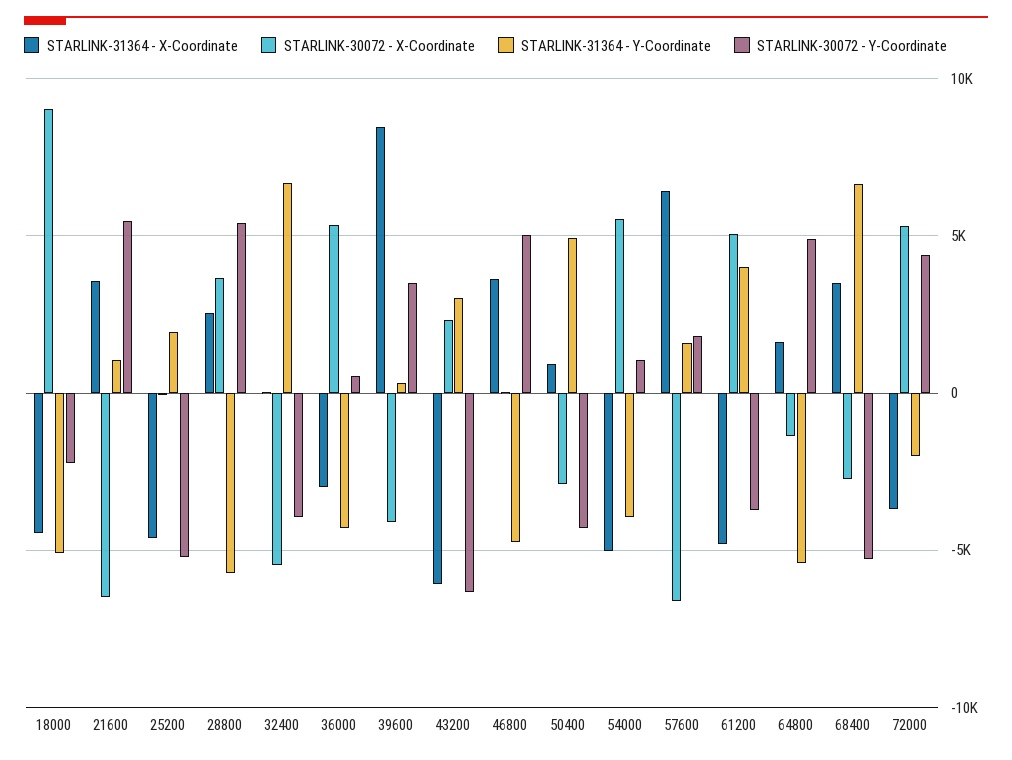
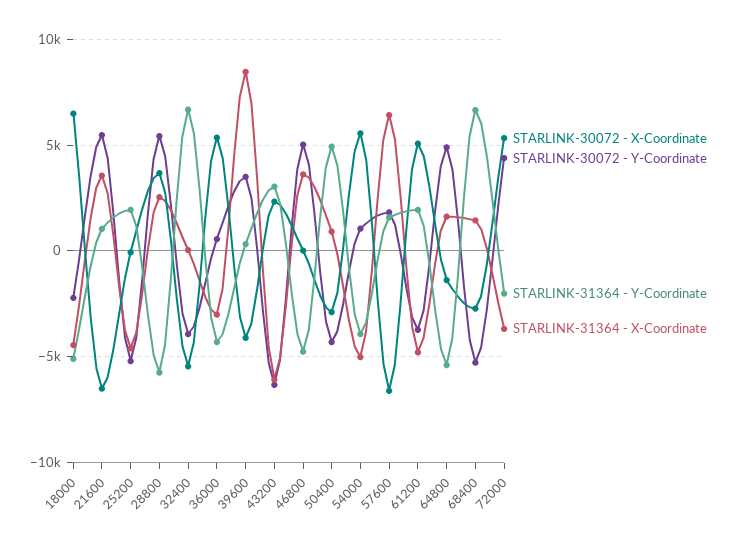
STARLINK-30072 - X-Coordinate, 18000: 9000 -> 6500
STARLINK-31364 - Y-Coordinate, 61200: 4000 -> 2000
STARLINK-31364 - X-Coordinate, 68400: 3500 -> 1500

